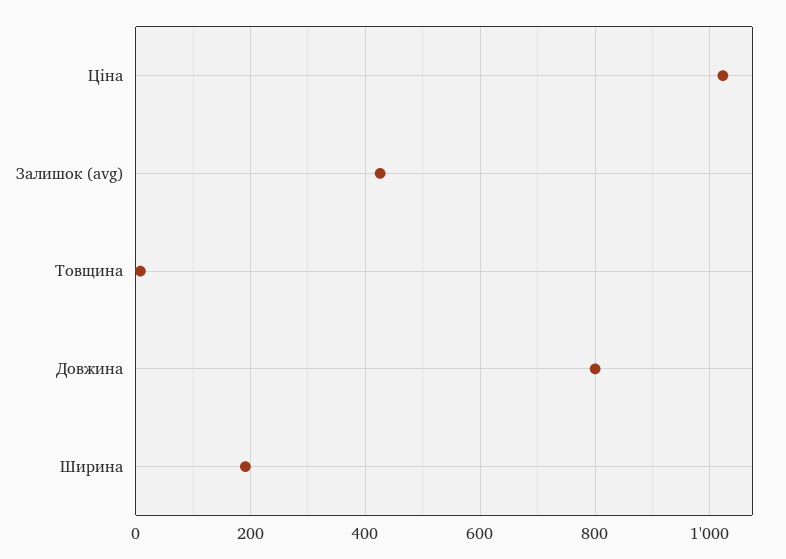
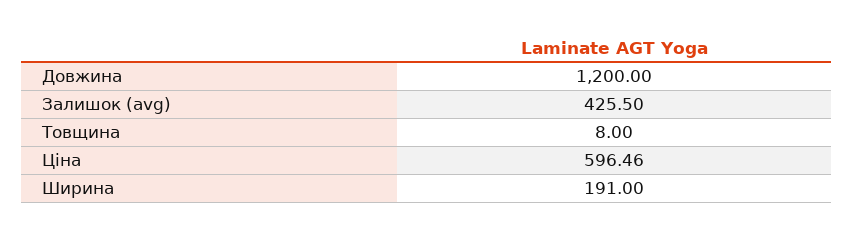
Ціна: 1020 -> 596.46
Довжина: 800 -> 1200

